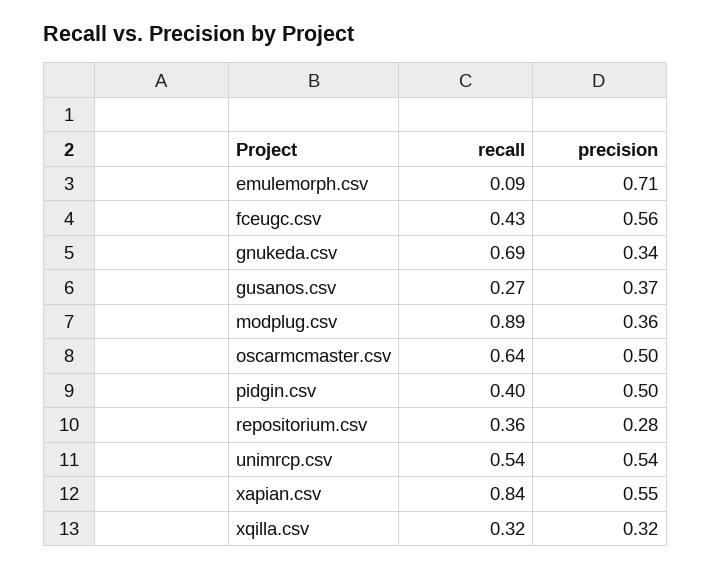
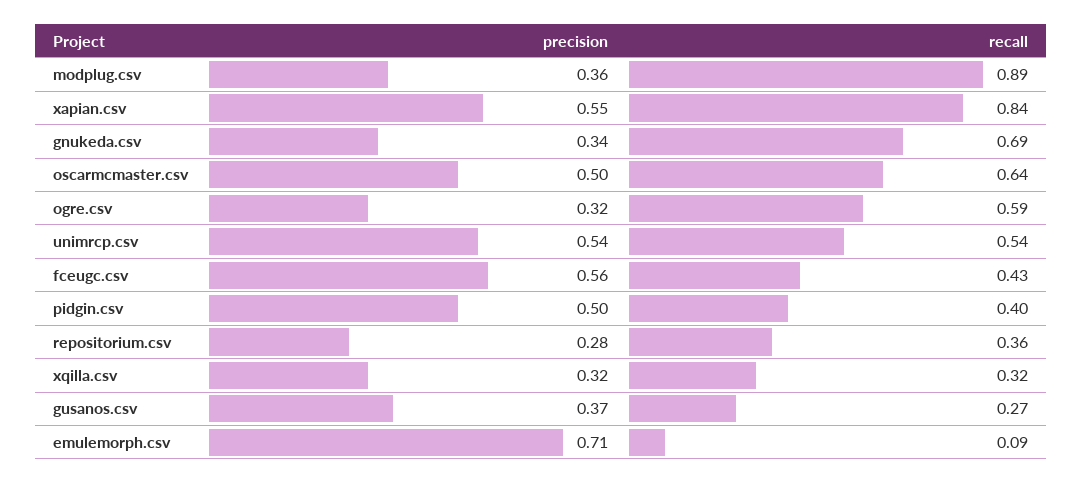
precision, ogre.csv: none -> 0.32
recall, ogre.csv: none -> 0.59

